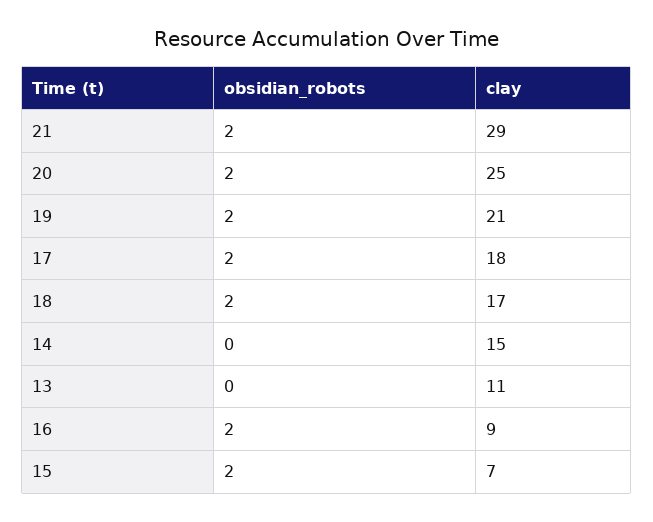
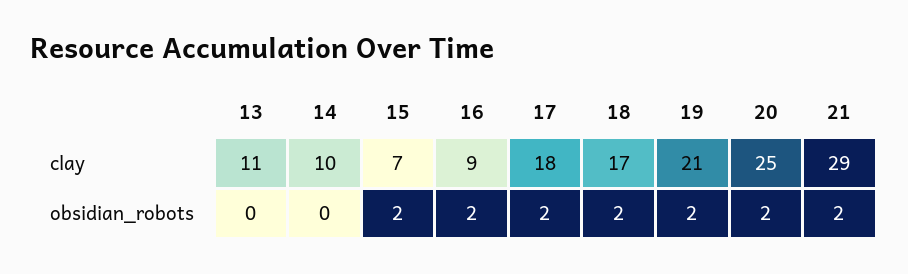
clay, 14: 15 -> 10

